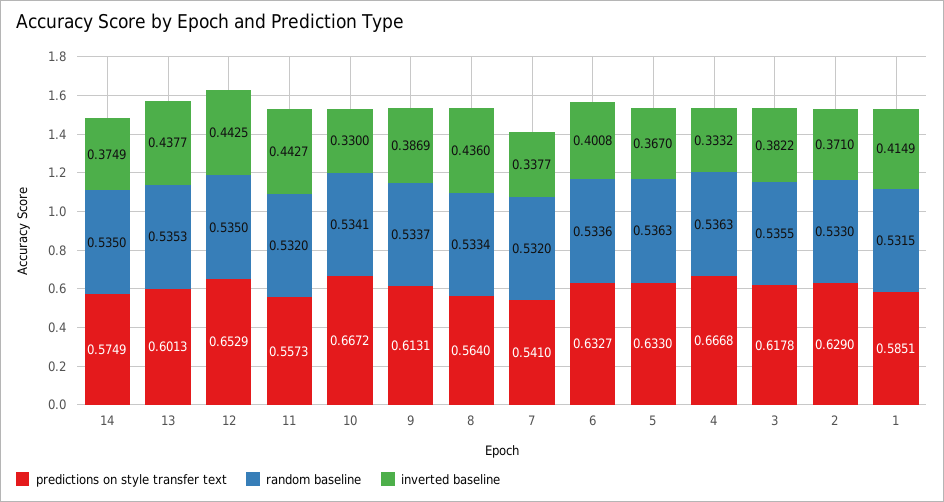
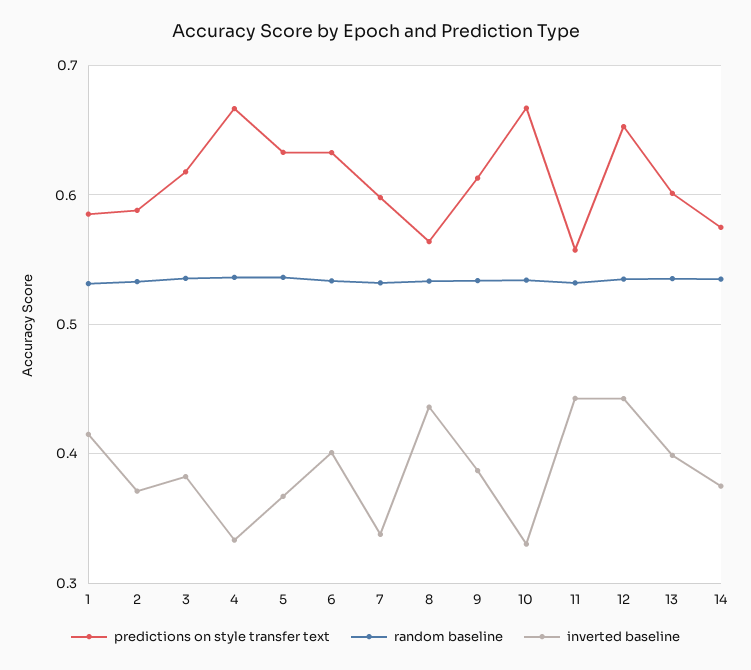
inverted baseline, 13: 0.4377 -> 0.4
predictions on style transfer text, 7: 0.541 -> 0.6
predictions on style transfer text, 2: 0.629 -> 0.59

